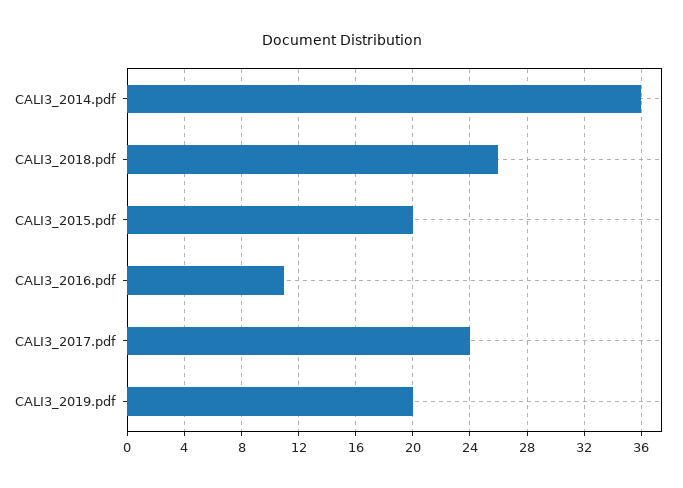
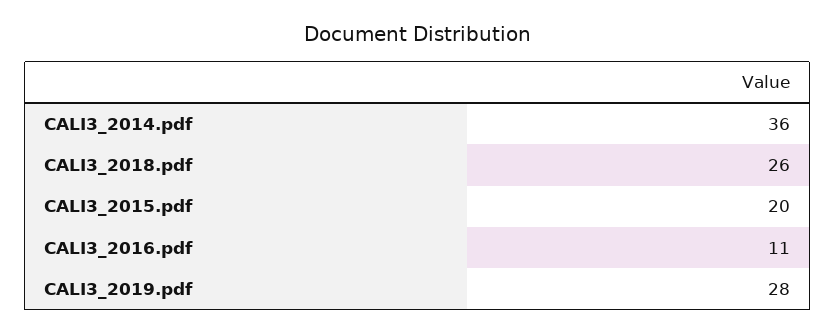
CALI3_2017.pdf: 24 -> none
CALI3_2019.pdf: 20 -> 28

